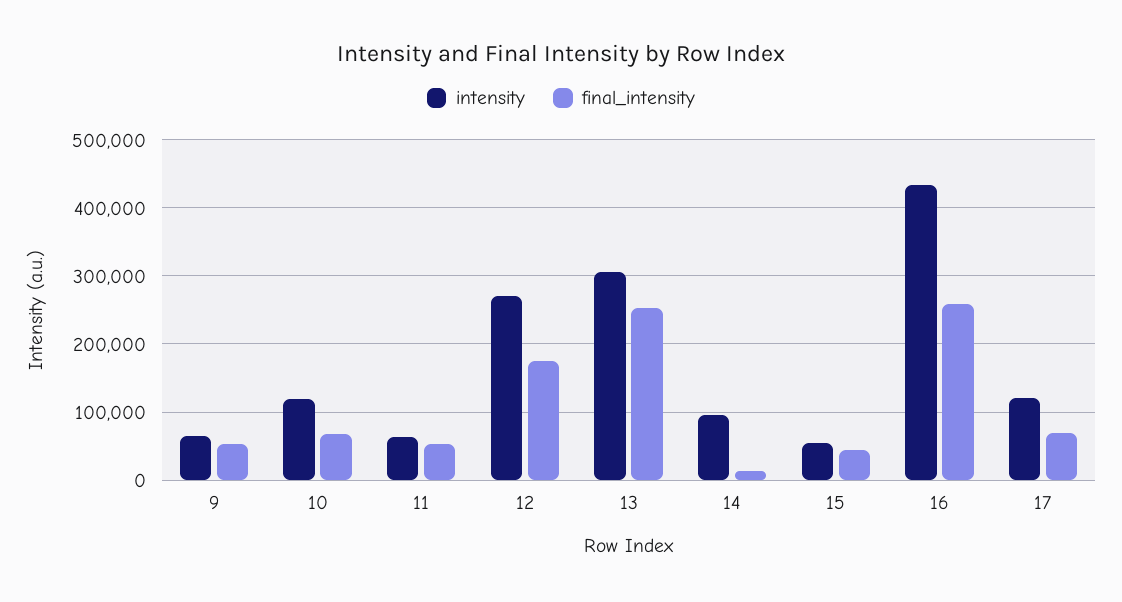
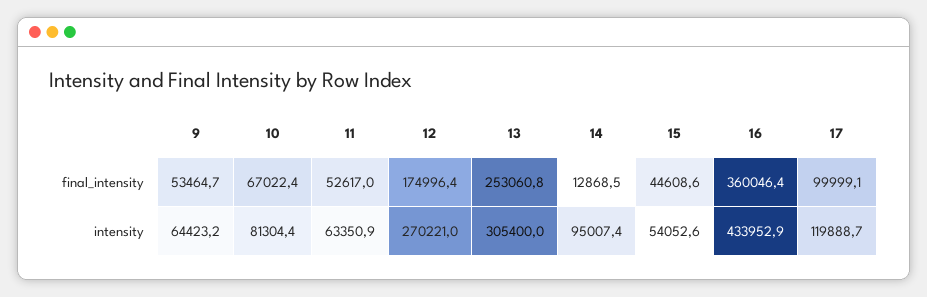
intensity, 10: 120000 -> 81304.4
final_intensity, 16: 260000 -> 360046.4
final_intensity, 17: 70000 -> 99999.1

